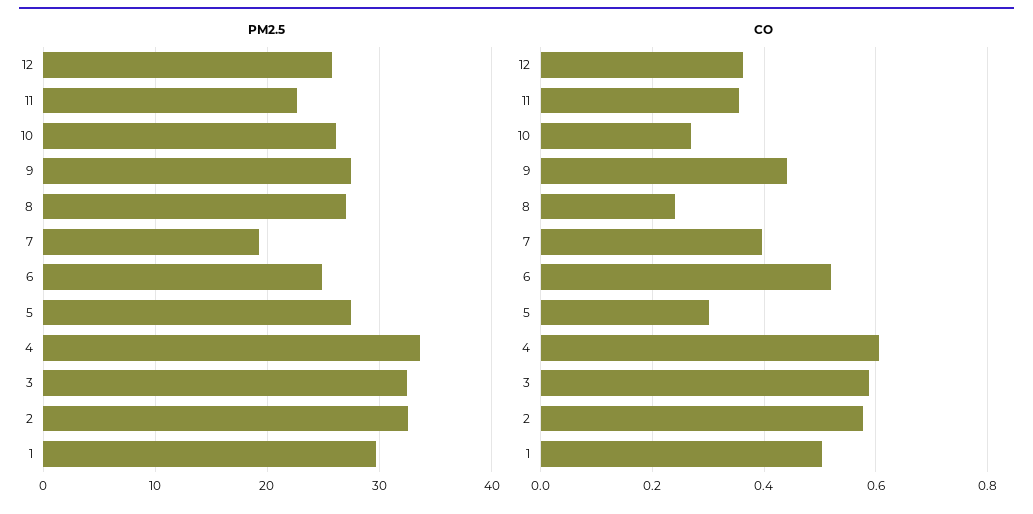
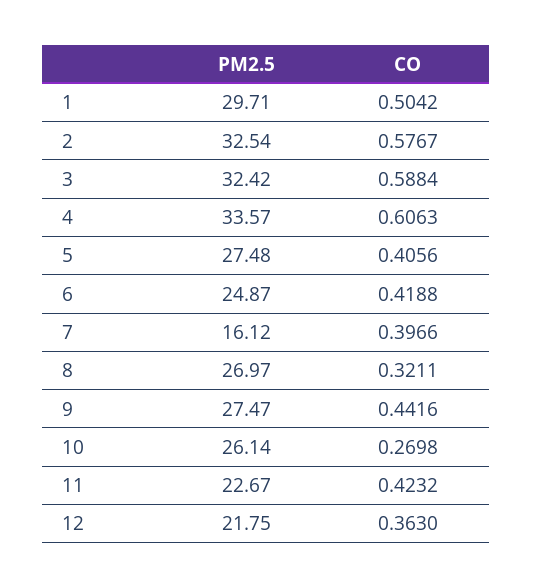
PM2.5, 12: 26 -> 21.75
PM2.5, 7: 19 -> 16.12
CO, 11: 0.36 -> 0.4232
CO, 8: 0.24 -> 0.3211
CO, 6: 0.52 -> 0.4188
CO, 5: 0.3 -> 0.4056

